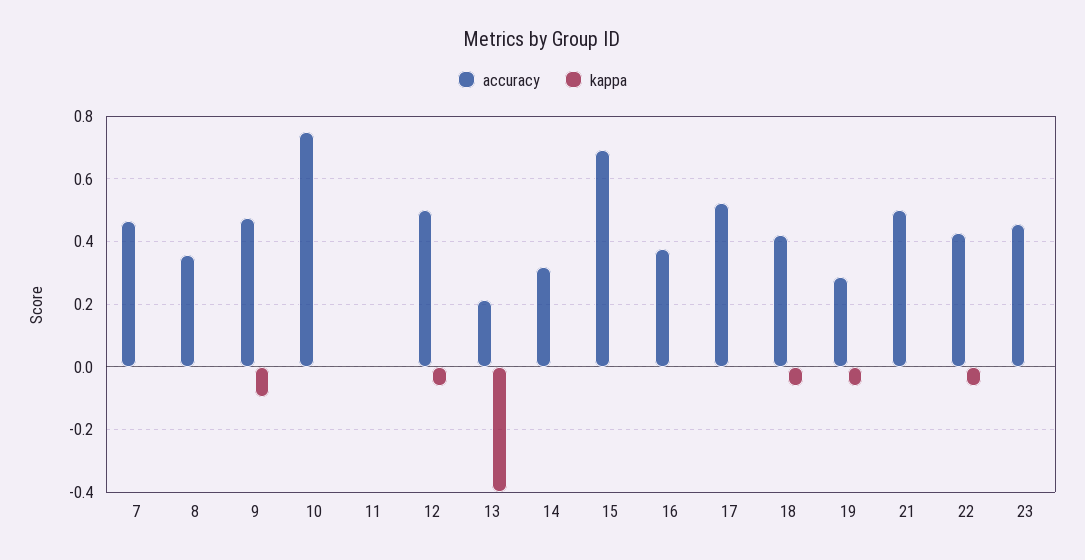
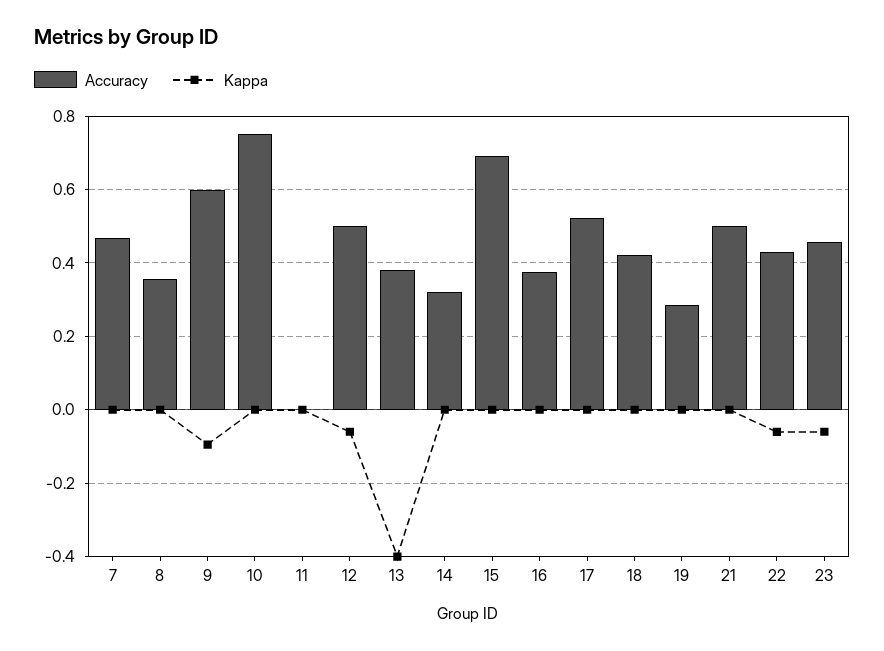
accuracy, 9: 0.48 -> 0.6
accuracy, 13: 0.22 -> 0.38
kappa, 18: -0.06 -> 0
kappa, 19: -0.06 -> 0
kappa, 23: 0 -> -0.06

